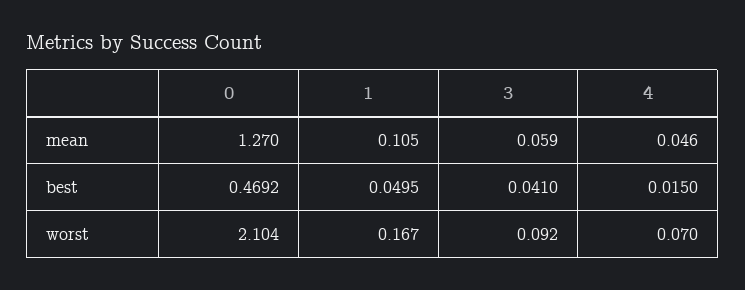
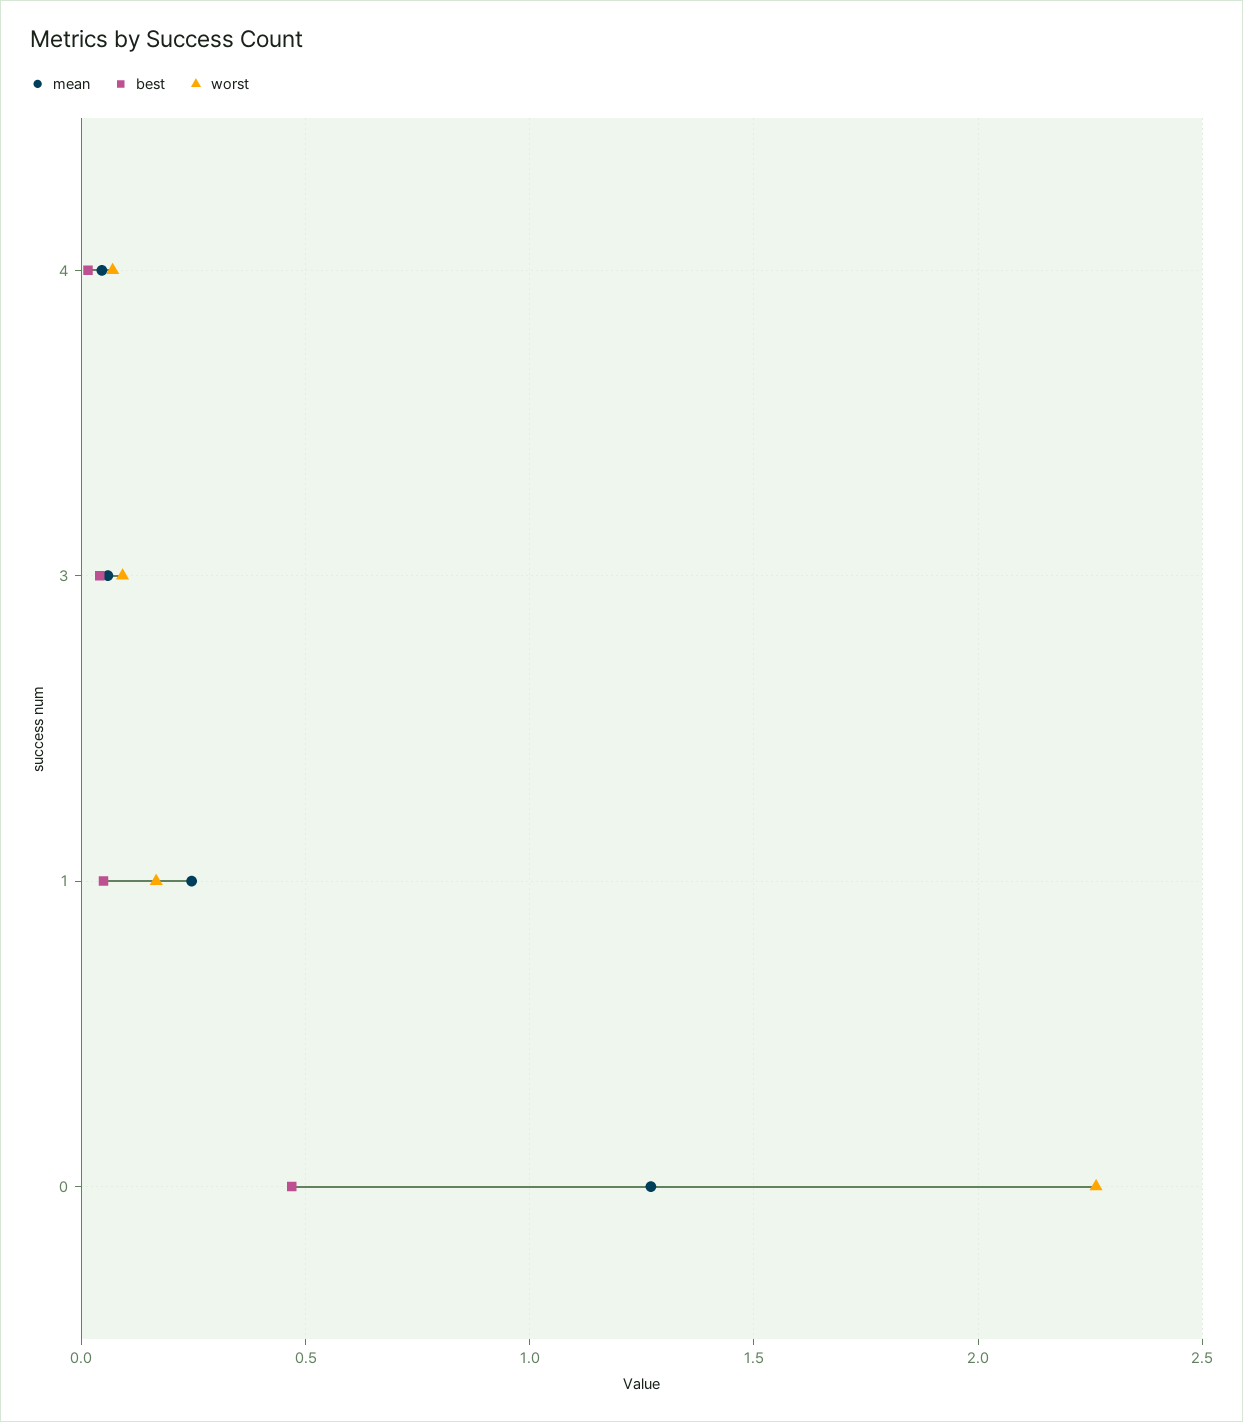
mean, 1: 0.105 -> 0.25
worst, 0: 2.104 -> 2.25

